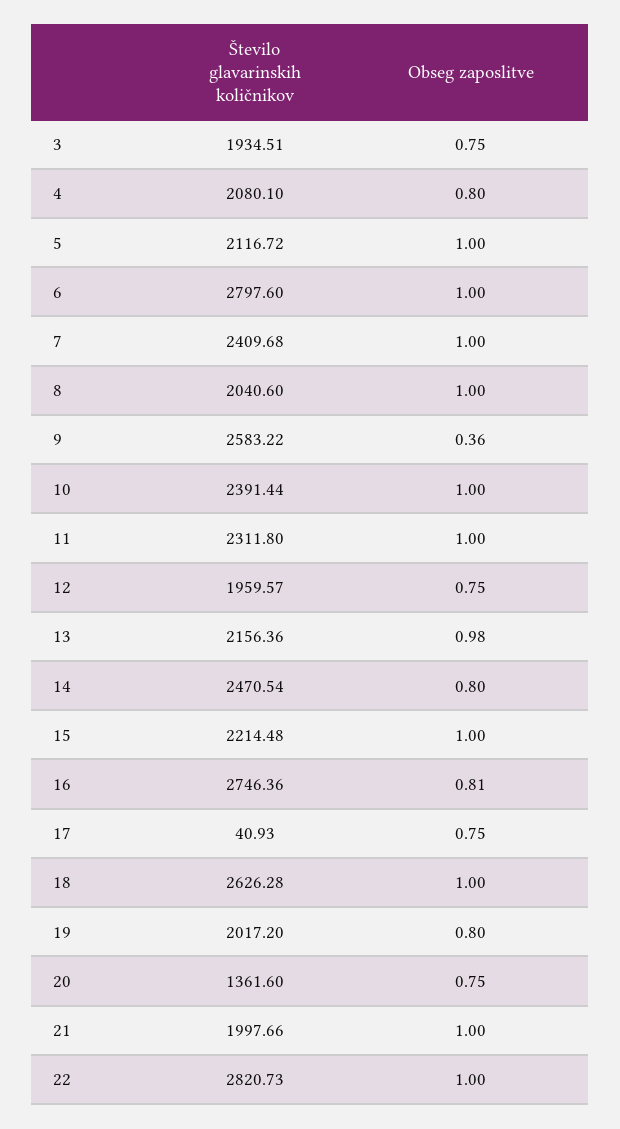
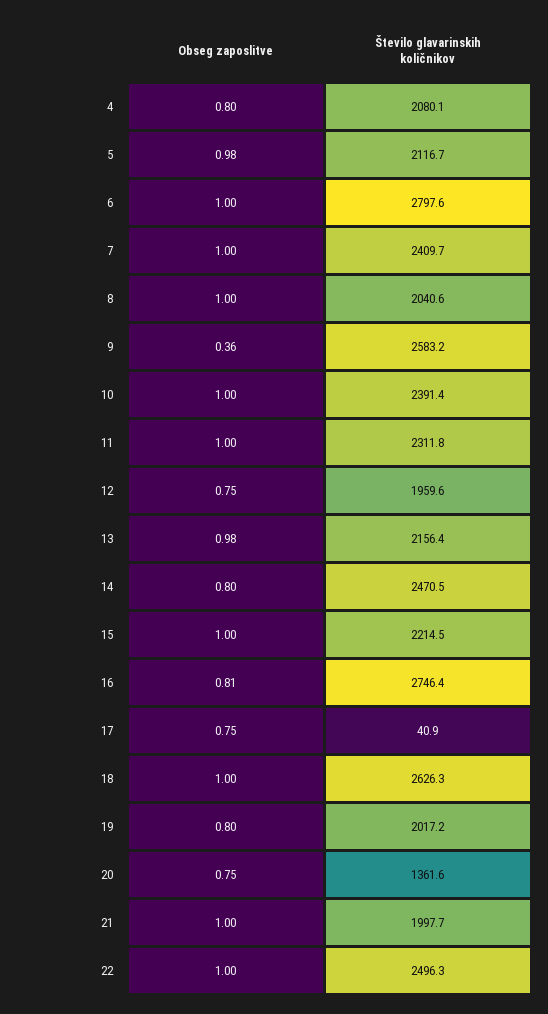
Število glavarinskih količnikov, 3: 1934.51 -> none
Obseg zaposlitve, 3: 0.75 -> none
Obseg zaposlitve, 5: 1 -> 0.98
Število glavarinskih količnikov, 22: 2820.73 -> 2496.3

